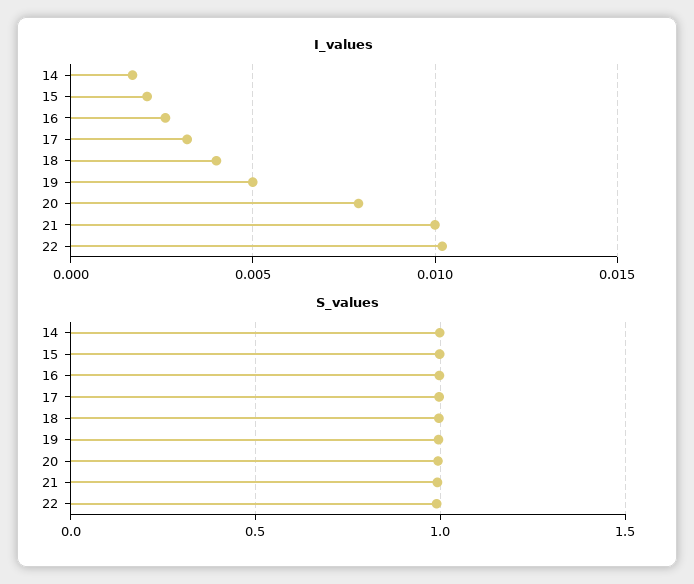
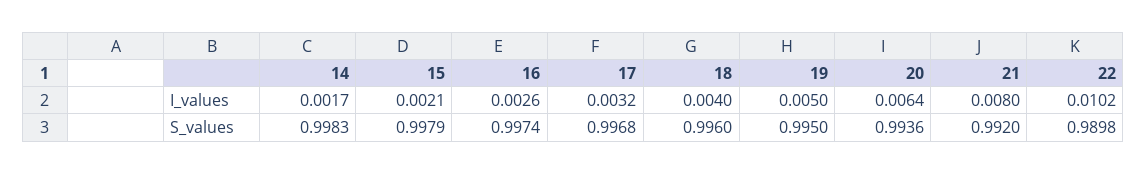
I_values, 20: 0.008 -> 0.0064
I_values, 21: 0.01 -> 0.008

